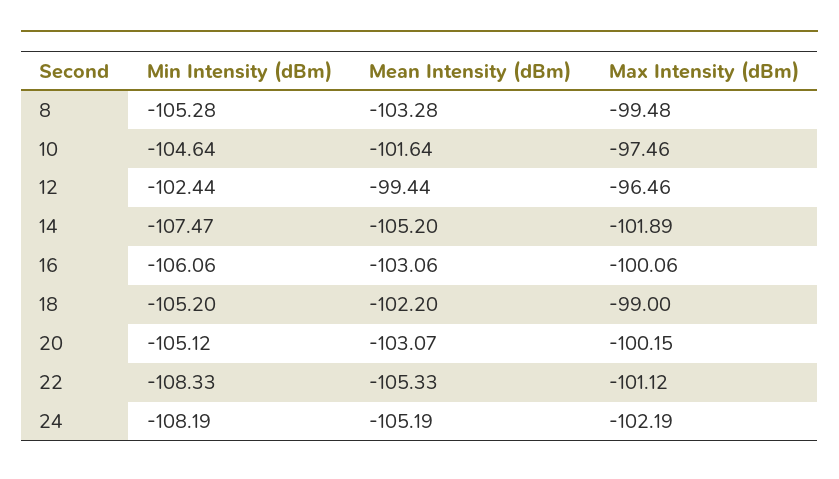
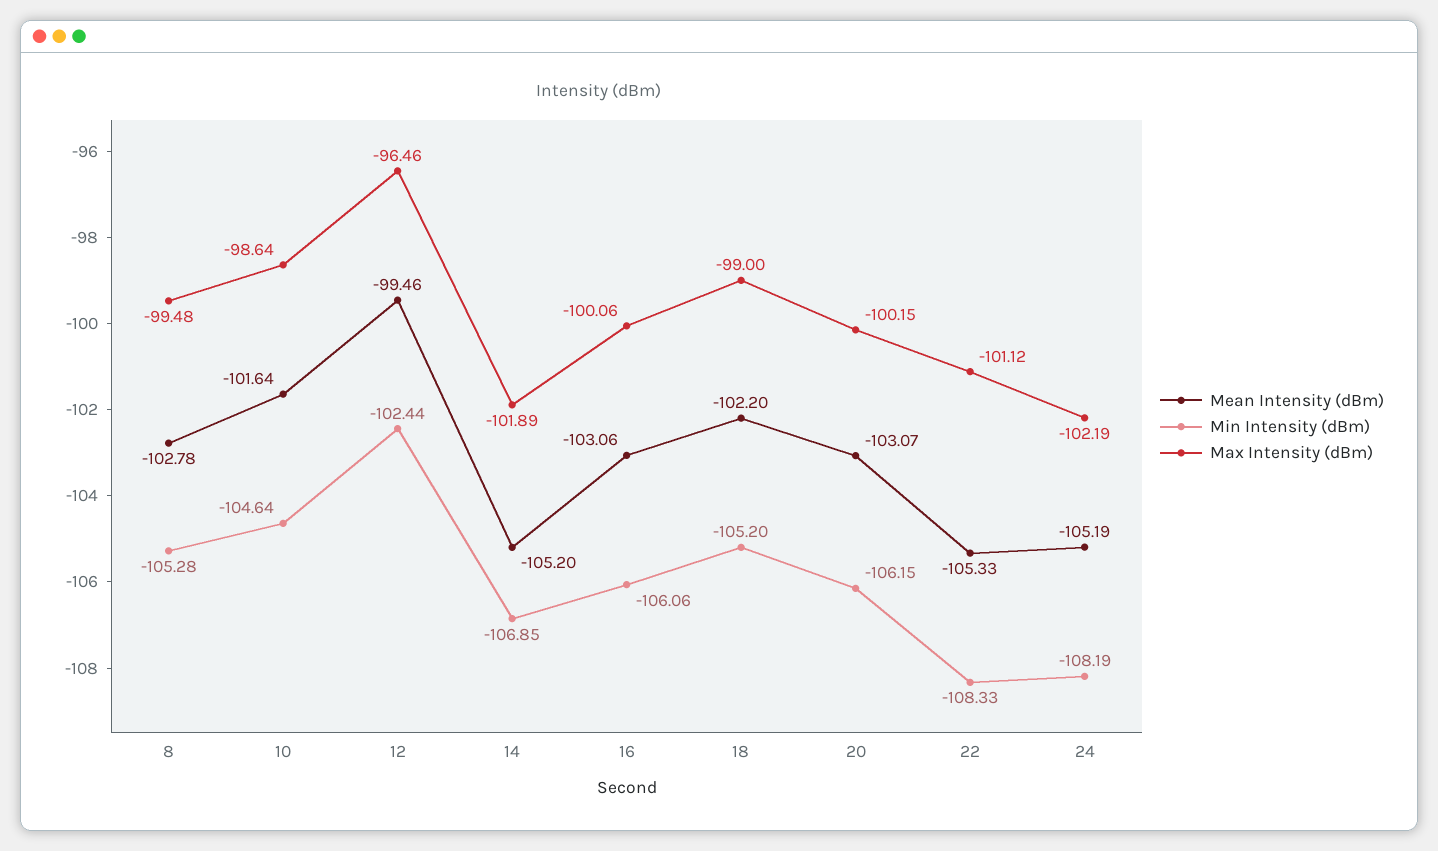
Mean Intensity (dBm), 8: -103.28 -> -102.78
Max Intensity (dBm), 10: -97.46 -> -98.64
Mean Intensity (dBm), 12: -99.44 -> -99.46
Min Intensity (dBm), 14: -107.47 -> -106.85
Min Intensity (dBm), 20: -105.12 -> -106.15

